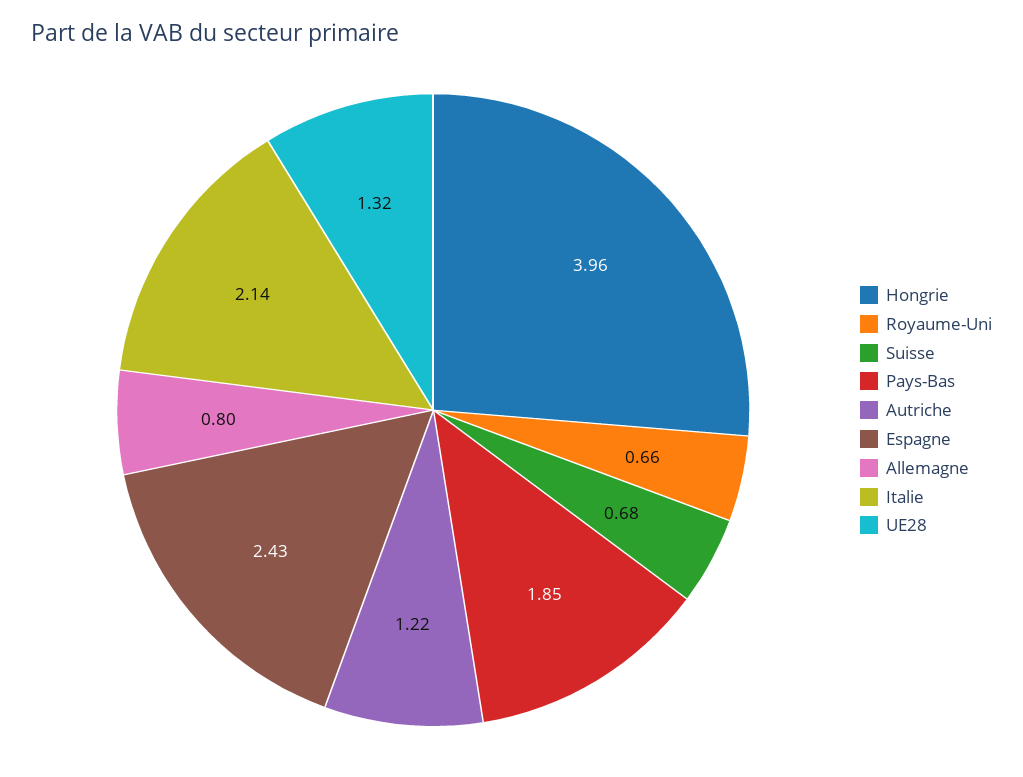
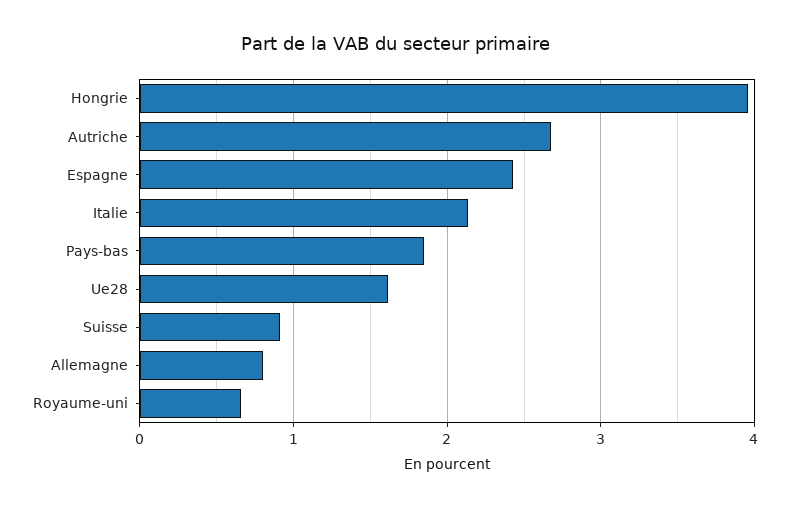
Suisse: 0.68 -> 0.9
Autriche: 1.22 -> 2.7
UE28: 1.32 -> 1.6

